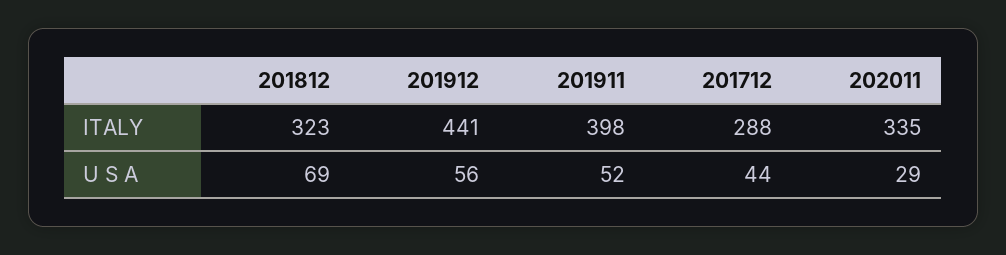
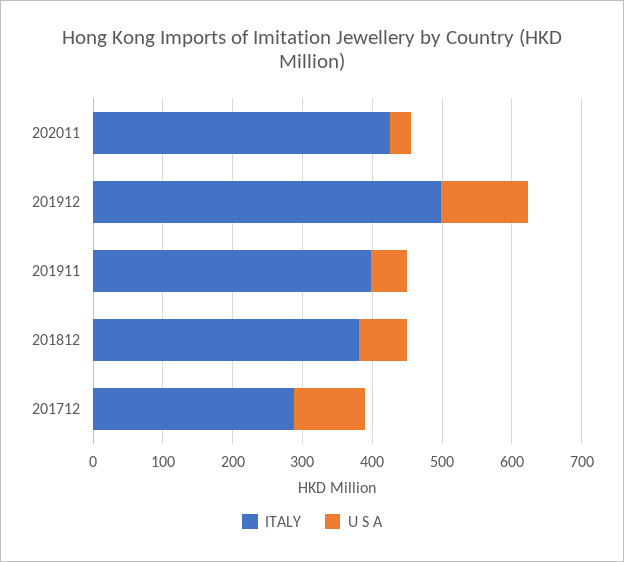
ITALY, 201812: 323 -> 380
ITALY, 201912: 441 -> 500
ITALY, 202011: 335 -> 420
U S A, 201912: 56 -> 120
U S A, 201712: 44 -> 100

